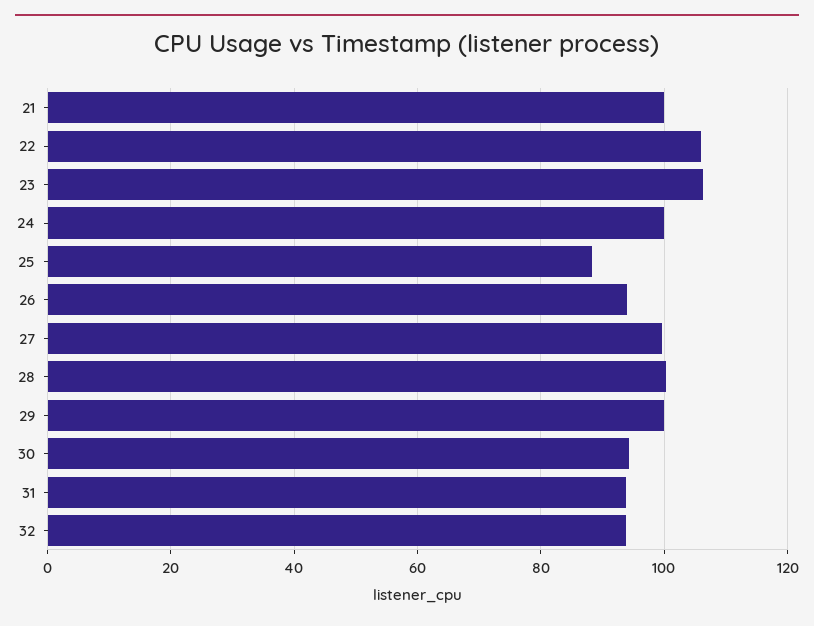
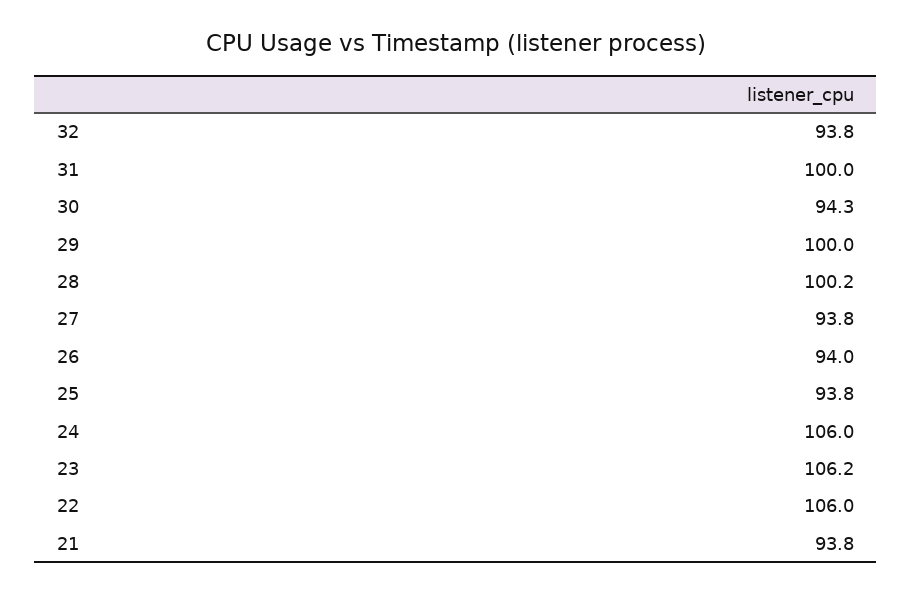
21: 100 -> 93.8
24: 100 -> 106
25: 88 -> 93.8
27: 100 -> 93.8
31: 94 -> 100

